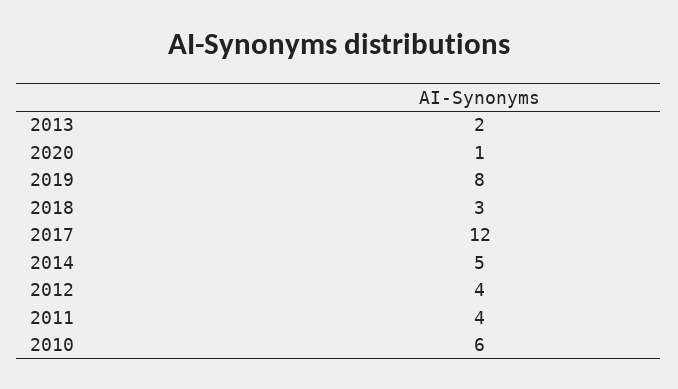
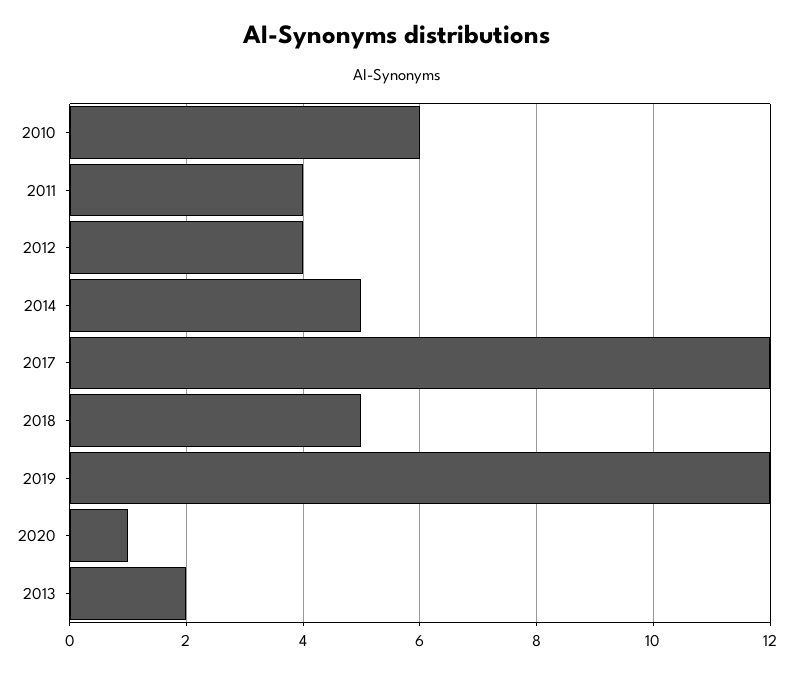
2019: 8 -> 12
2018: 3 -> 5

